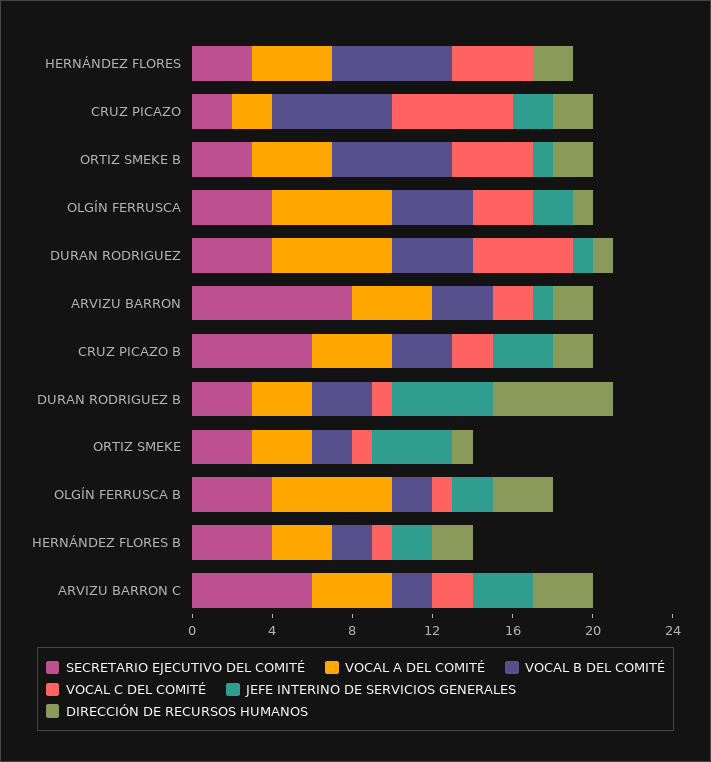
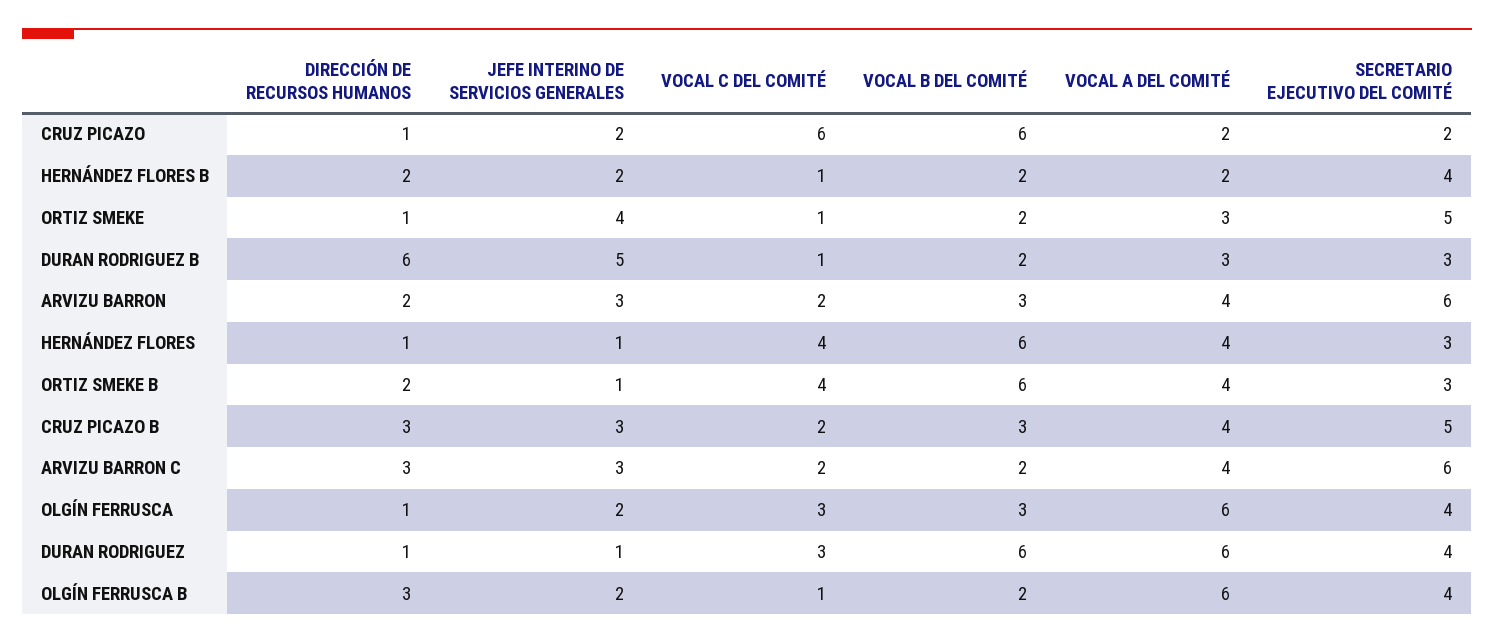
JEFE INTERINO DE SERVICIOS GENERALES, HERNÁNDEZ FLORES: 0 -> 1
DIRECCIÓN DE RECURSOS HUMANOS, HERNÁNDEZ FLORES: 2 -> 1
DIRECCIÓN DE RECURSOS HUMANOS, CRUZ PICAZO: 2 -> 1
VOCAL B DEL COMITÉ, OLGÍN FERRUSCA: 4 -> 3
VOCAL B DEL COMITÉ, DURAN RODRIGUEZ: 4 -> 6
VOCAL C DEL COMITÉ, DURAN RODRIGUEZ: 5 -> 3
SECRETARIO EJECUTIVO DEL COMITÉ, ARVIZU BARRON: 8 -> 6
JEFE INTERINO DE SERVICIOS GENERALES, ARVIZU BARRON: 1 -> 3
SECRETARIO EJECUTIVO DEL COMITÉ, CRUZ PICAZO B: 6 -> 5
DIRECCIÓN DE RECURSOS HUMANOS, CRUZ PICAZO B: 2 -> 3
VOCAL B DEL COMITÉ, DURAN RODRIGUEZ B: 3 -> 2
SECRETARIO EJECUTIVO DEL COMITÉ, ORTIZ SMEKE: 3 -> 5
VOCAL A DEL COMITÉ, HERNÁNDEZ FLORES B: 3 -> 2

